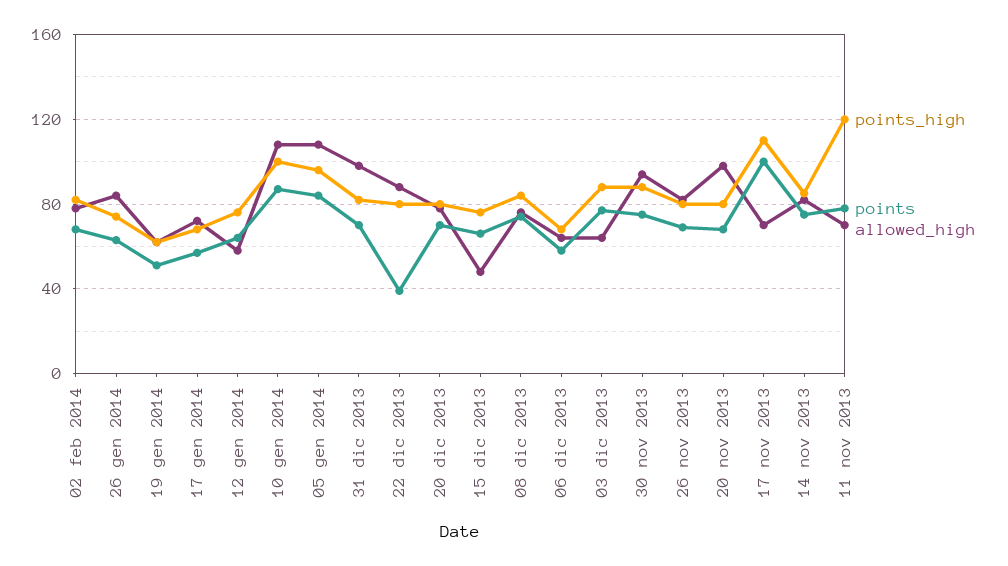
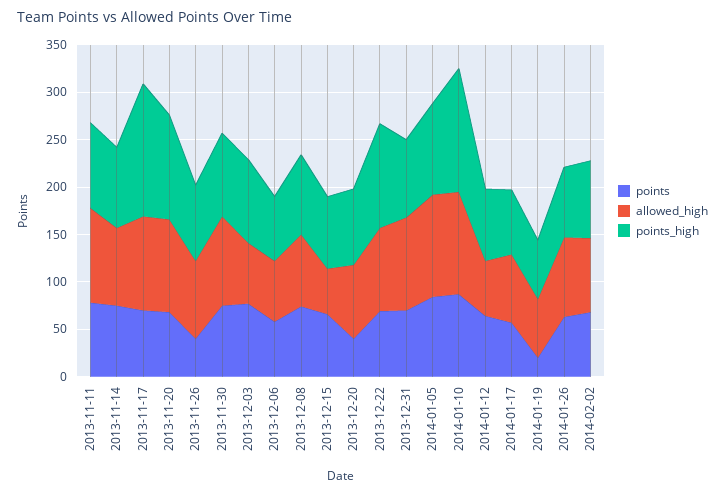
points, 19 gen 2014: 50 -> 20
points_high, 10 gen 2014: 100 -> 130
points_high, 22 dic 2013: 80 -> 110
points, 22 dic 2013: 40 -> 70
points, 20 dic 2013: 70 -> 40
points, 26 nov 2013: 70 -> 40
points_high, 20 nov 2013: 80 -> 110
points_high, 17 nov 2013: 110 -> 140
points, 17 nov 2013: 100 -> 70
allowed_high, 17 nov 2013: 70 -> 100
points_high, 11 nov 2013: 120 -> 90
allowed_high, 11 nov 2013: 70 -> 100

